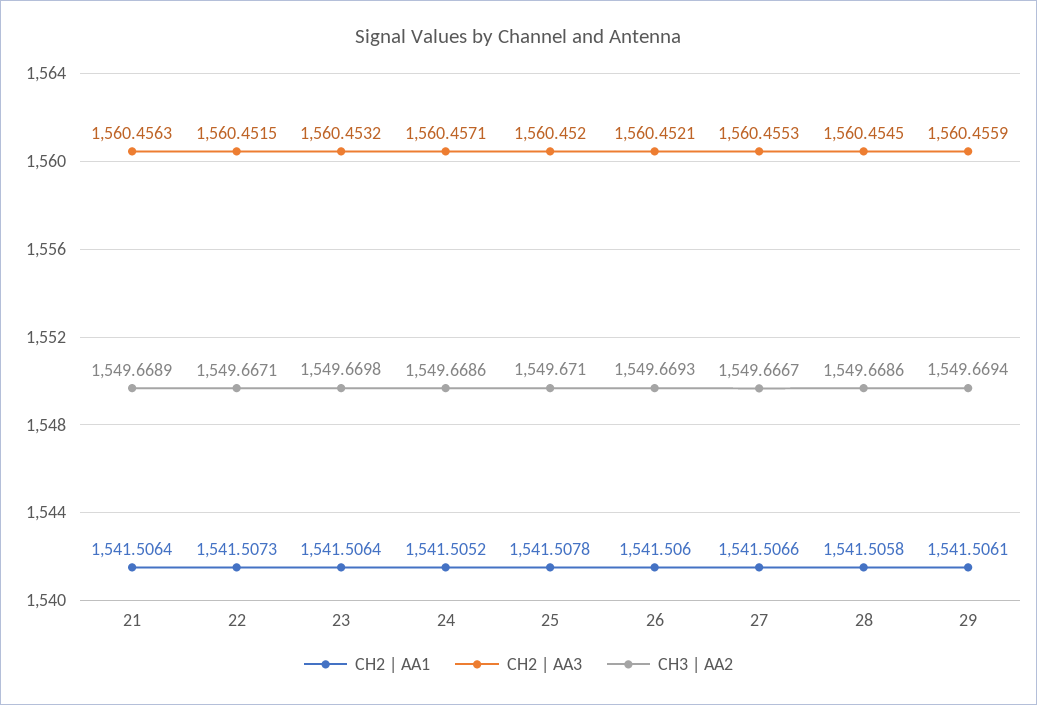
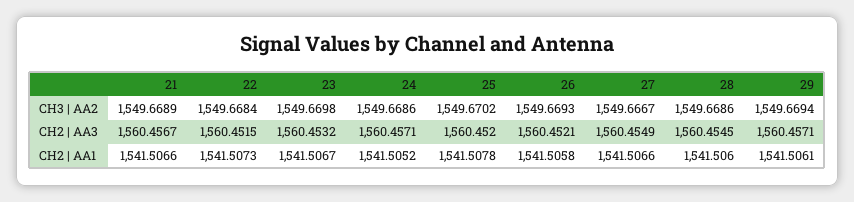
CH2 | AA1, 21: 1541.5064 -> 1541.5066
CH2 | AA3, 21: 1560.4563 -> 1560.4567
CH3 | AA2, 22: 1549.6671 -> 1549.6684
CH2 | AA1, 23: 1541.5064 -> 1541.5067
CH3 | AA2, 25: 1549.671 -> 1549.6702
CH2 | AA1, 26: 1541.506 -> 1541.5058
CH2 | AA3, 27: 1560.4553 -> 1560.4549
CH2 | AA1, 28: 1541.5058 -> 1541.506
CH2 | AA3, 29: 1560.4559 -> 1560.4571

